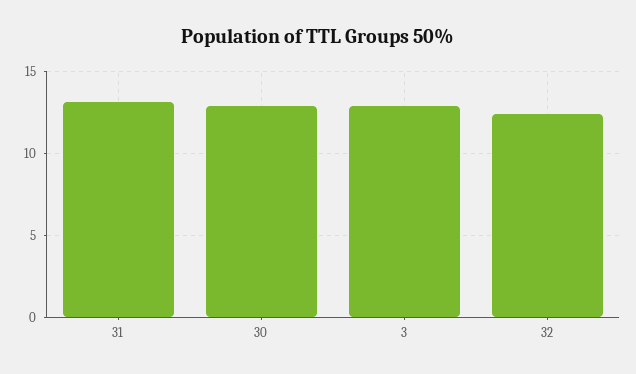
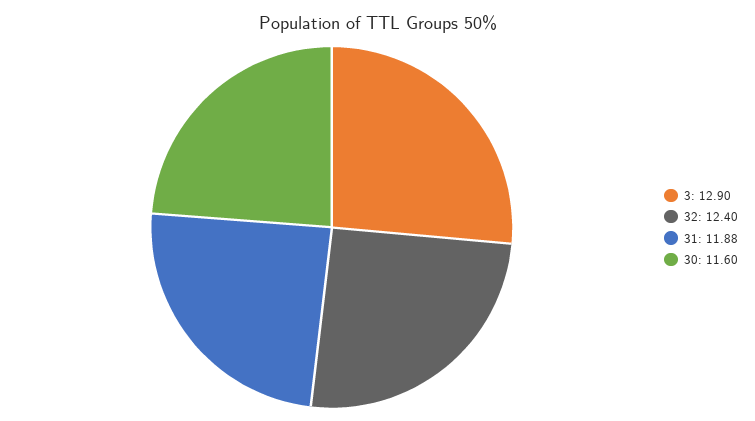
31: 13 -> 11.88
30: 13 -> 11.6

